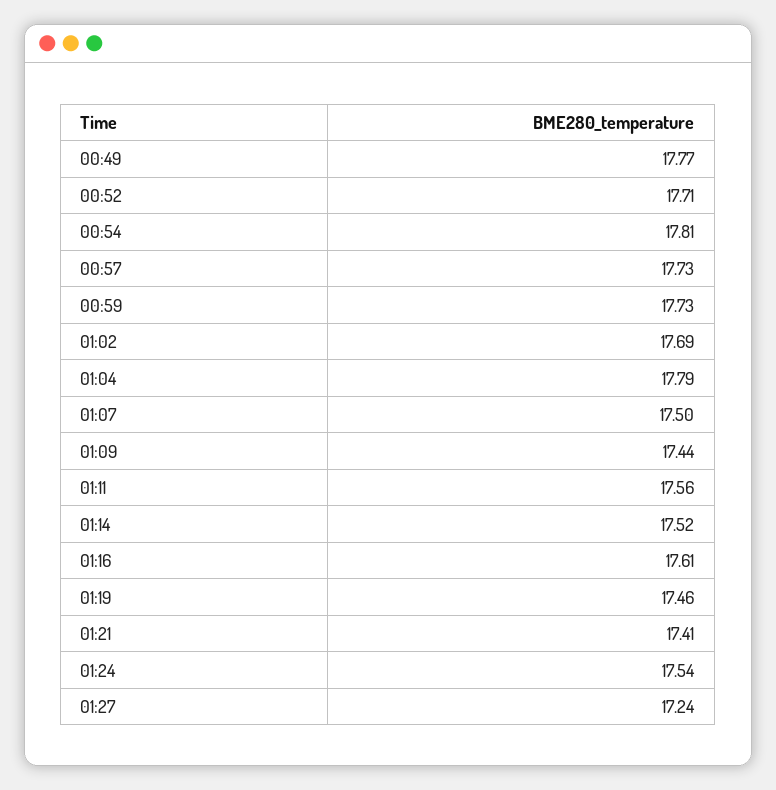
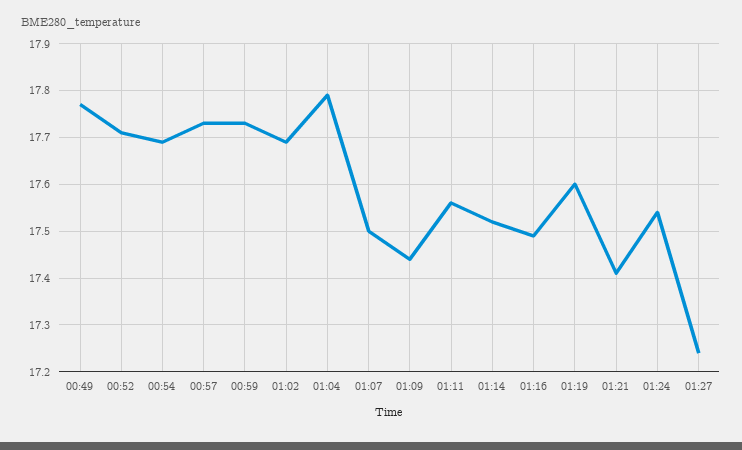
00:54: 17.81 -> 17.7
01:16: 17.61 -> 17.5
01:19: 17.46 -> 17.6

